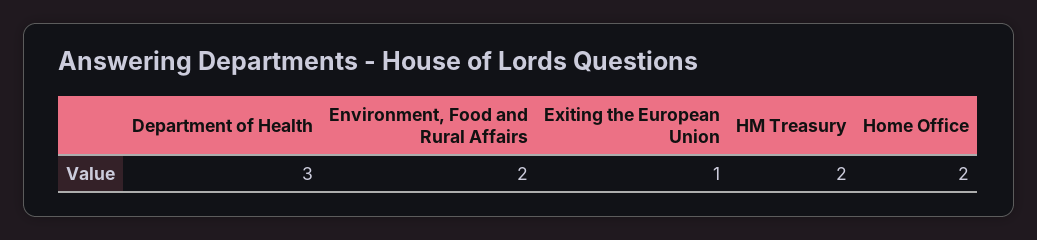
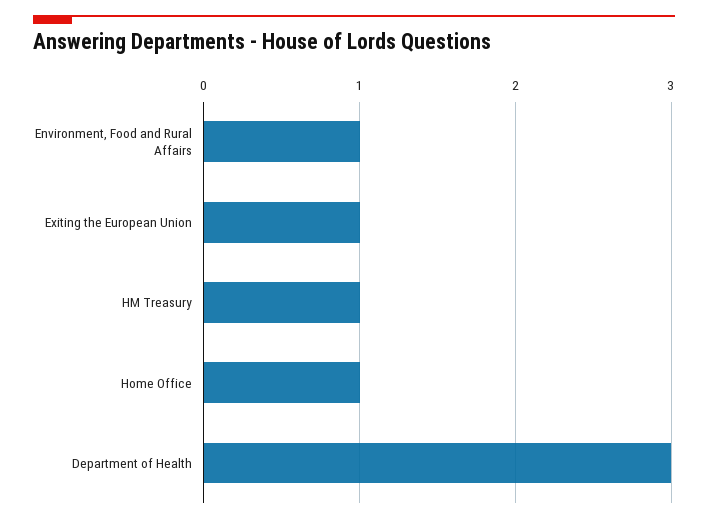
Environment, Food and Rural Affairs: 2 -> 1
HM Treasury: 2 -> 1
Home Office: 2 -> 1

